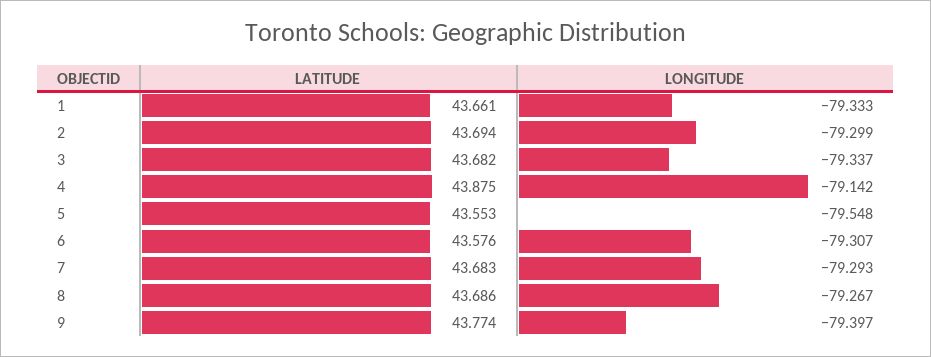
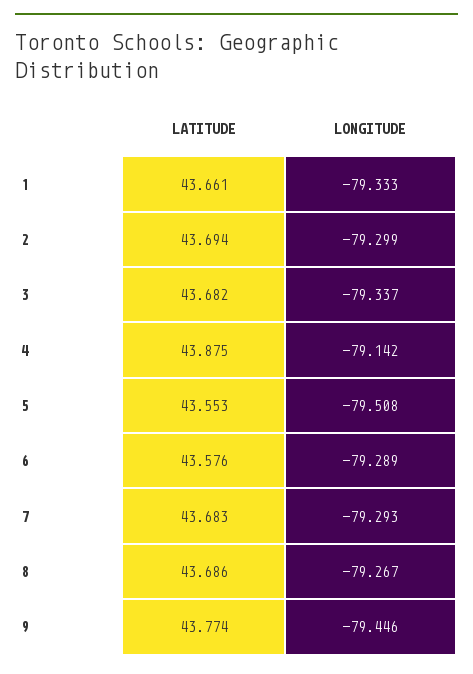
LONGITUDE, 5: -79.548 -> -79.508
LONGITUDE, 6: -79.307 -> -79.289
LONGITUDE, 9: -79.397 -> -79.446

